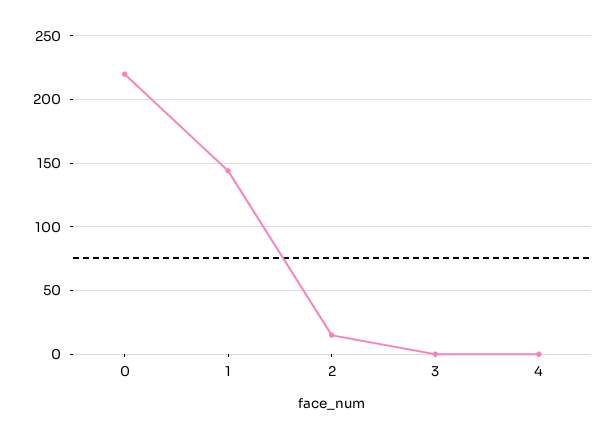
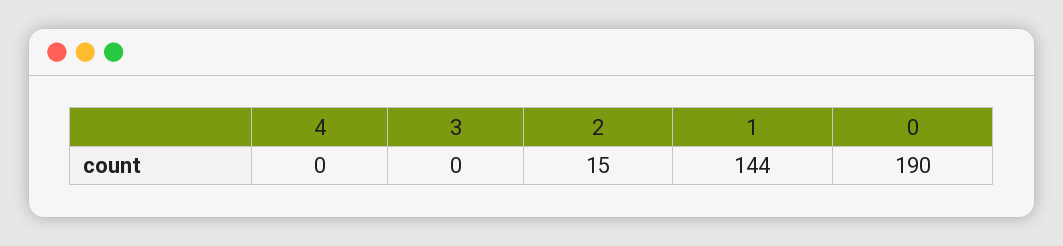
0: 220 -> 190

